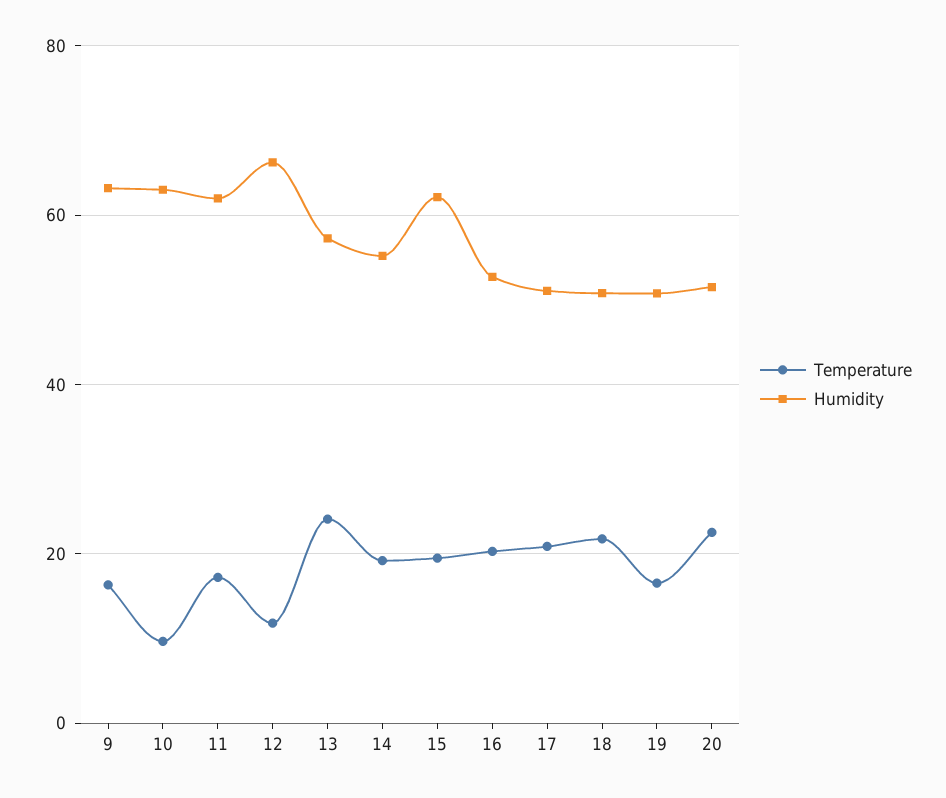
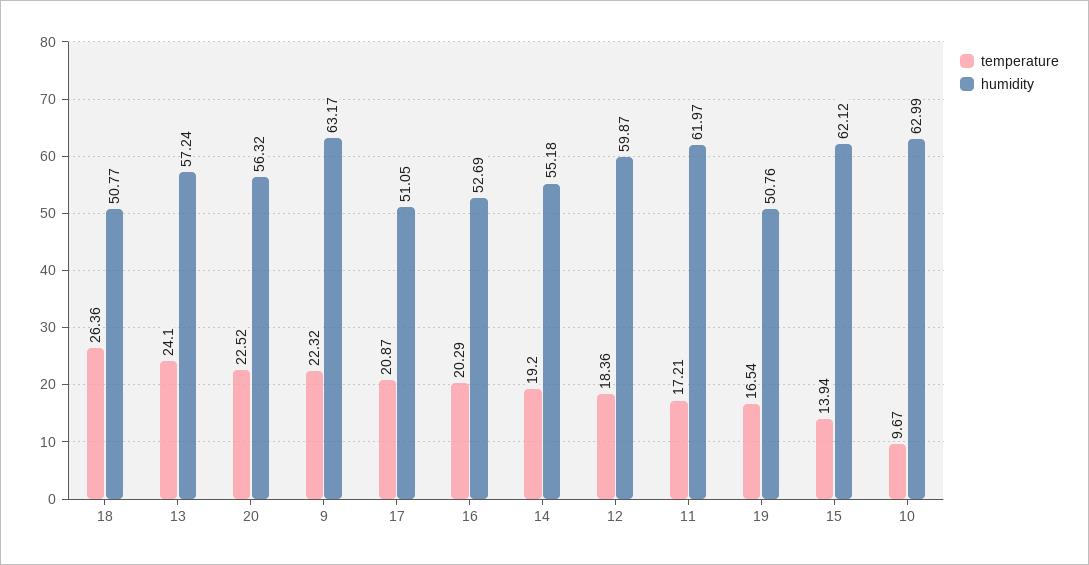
Temperature, 9: 16 -> 22.32
Temperature, 12: 12 -> 18.36
Humidity, 12: 66 -> 59.87
Temperature, 15: 20 -> 13.94
Temperature, 18: 22 -> 26.36
Humidity, 20: 52 -> 56.32

